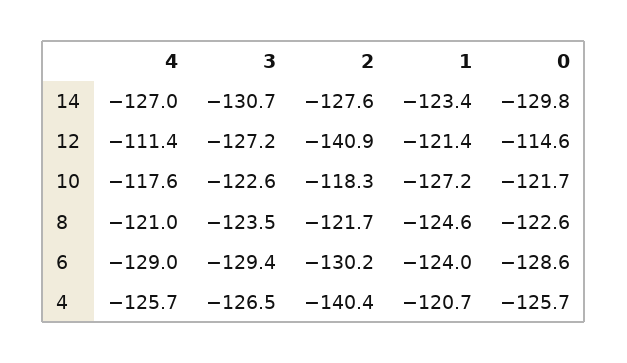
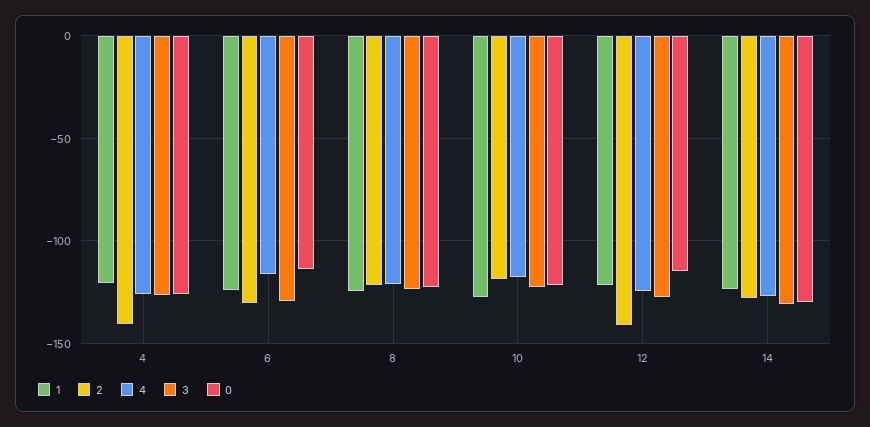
4, 12: -111.4 -> -125
4, 6: -129 -> -115
0, 6: -128.6 -> -115

